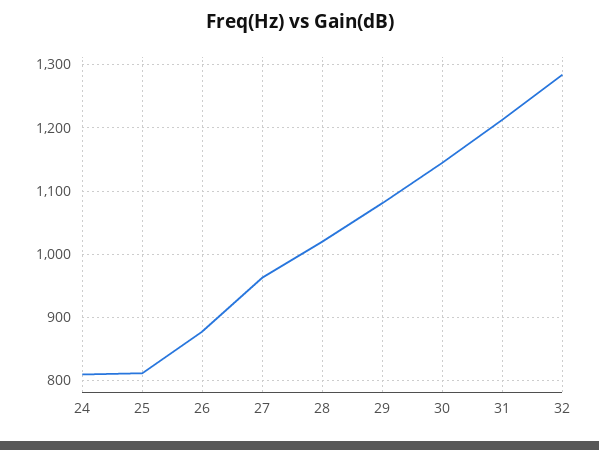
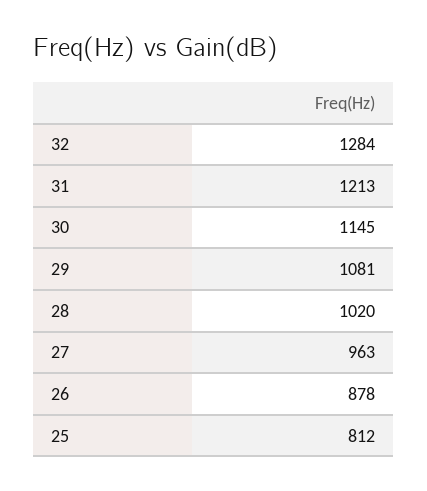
24: 810 -> none

